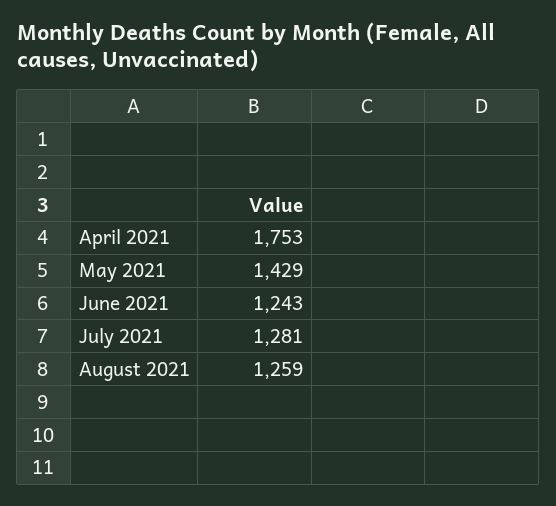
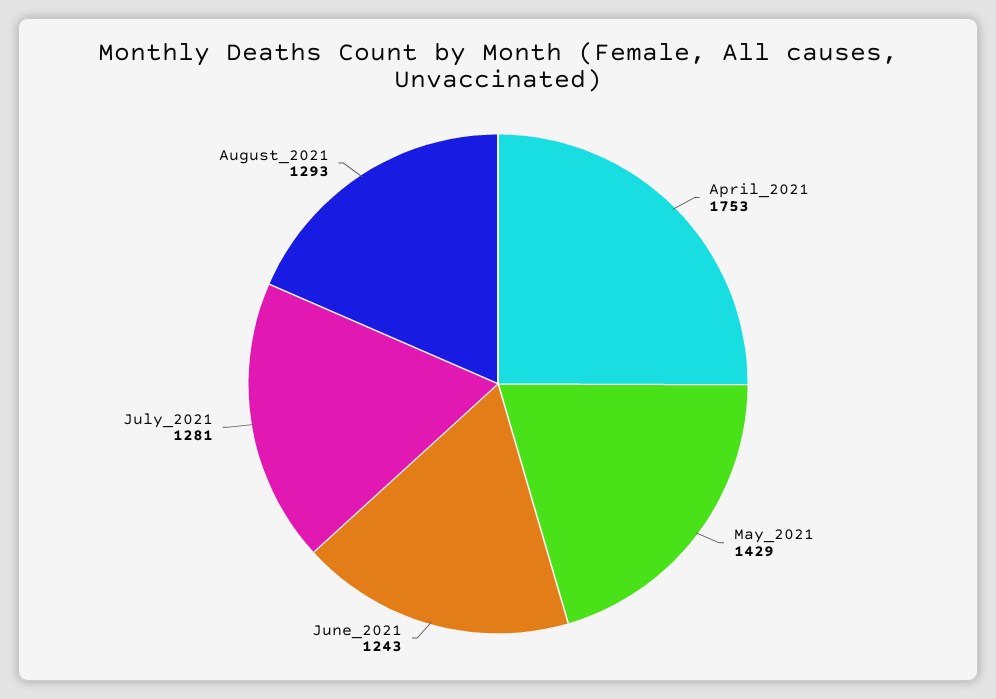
August 2021: 1259 -> 1293

